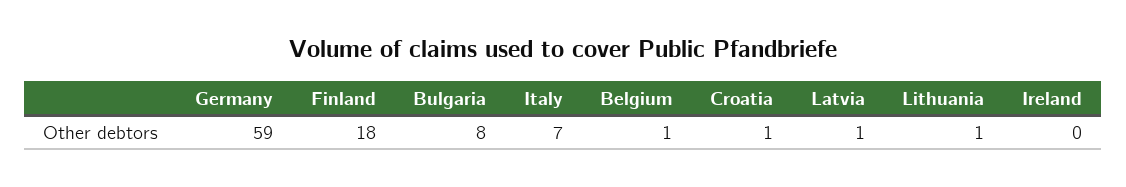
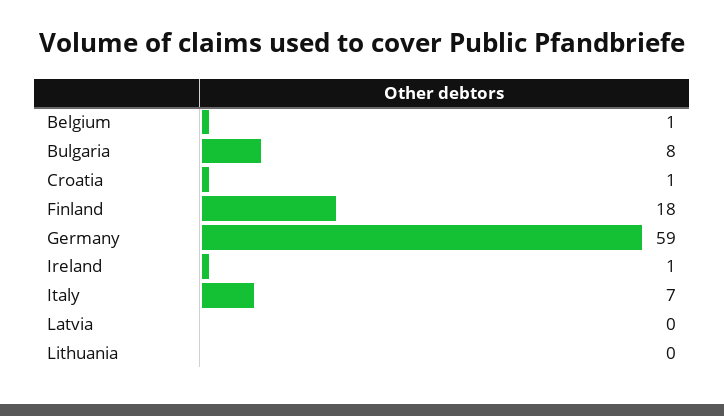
Latvia: 1 -> 0
Lithuania: 1 -> 0
Ireland: 0 -> 1

